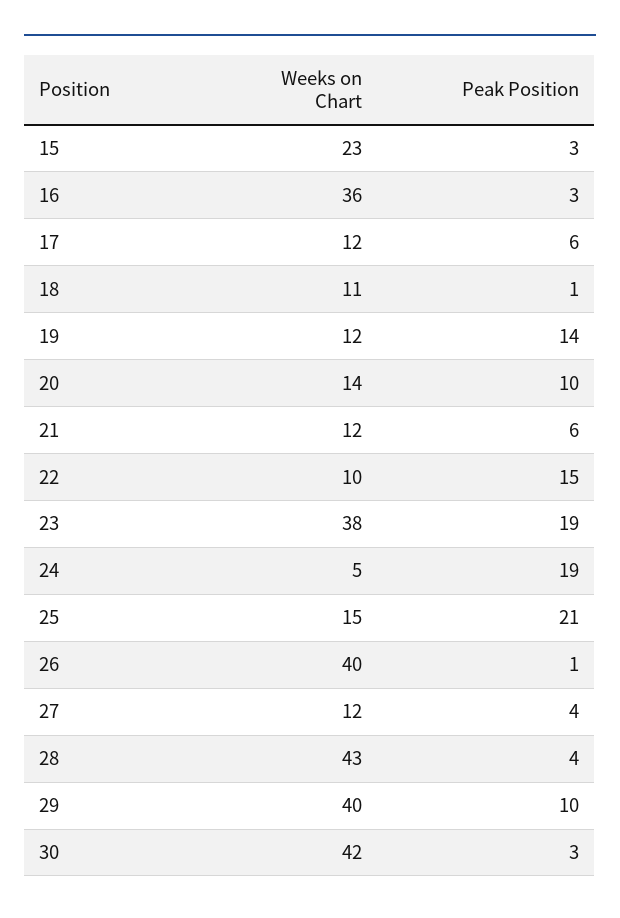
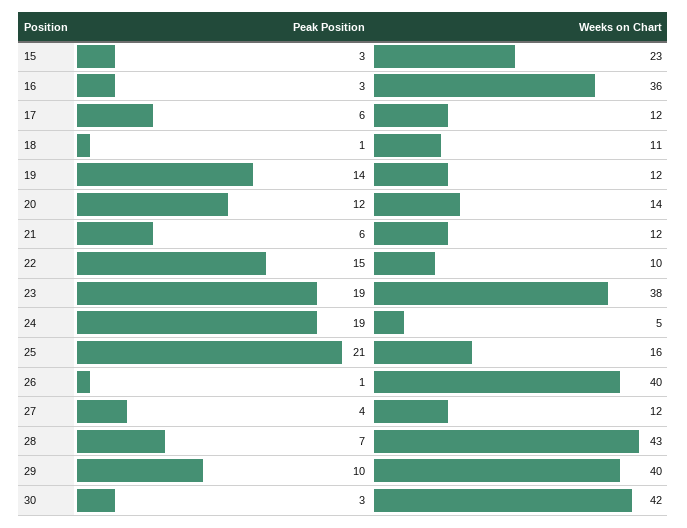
Peak Position, 20: 10 -> 12
Weeks on Chart, 25: 15 -> 16
Peak Position, 28: 4 -> 7

